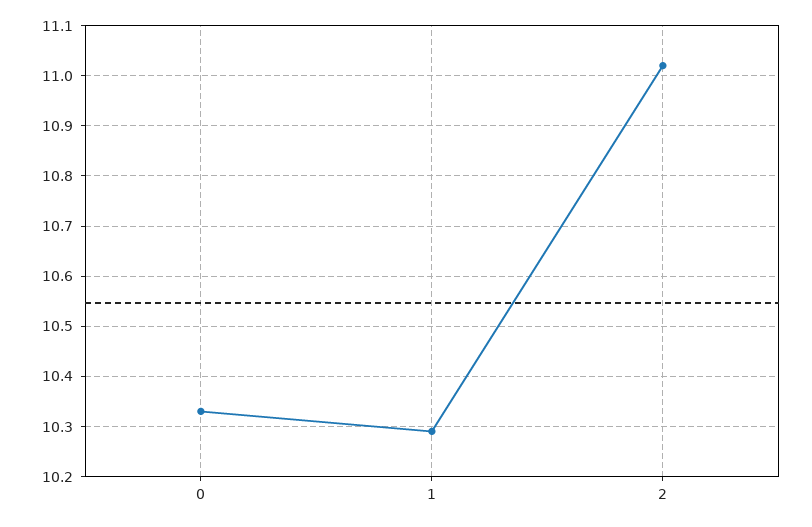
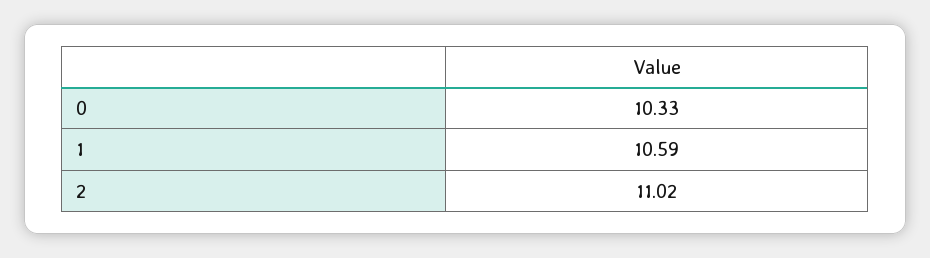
1: 10.3 -> 10.59

